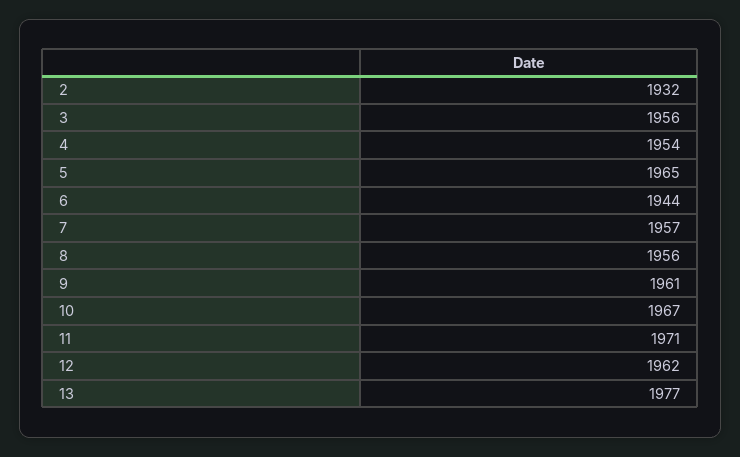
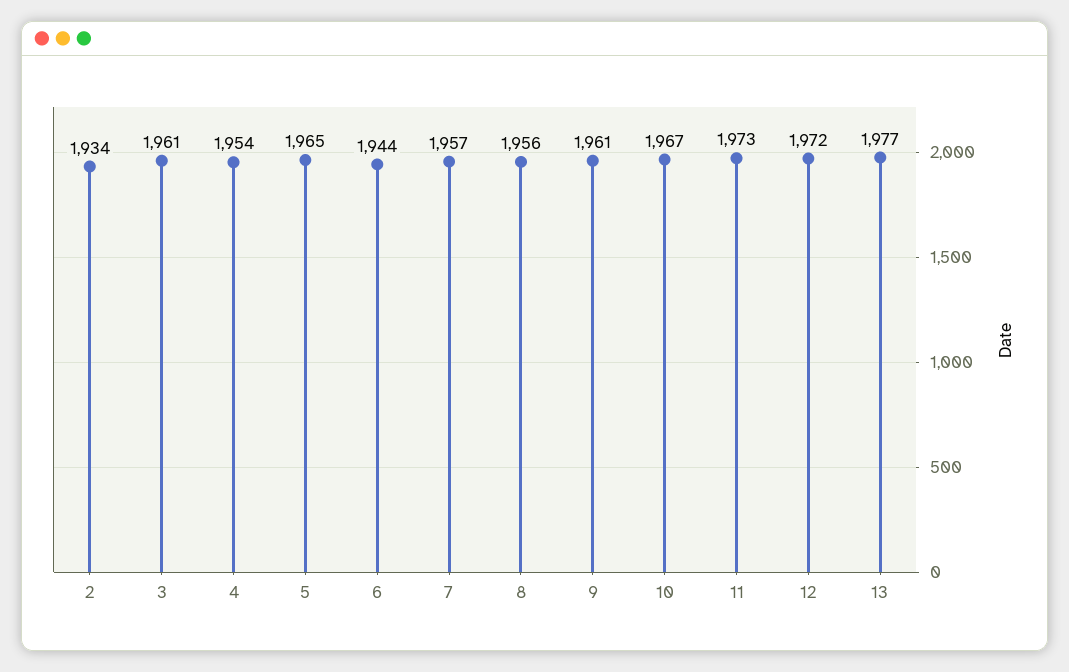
2: 1932 -> 1934
3: 1956 -> 1961
11: 1971 -> 1973
12: 1962 -> 1972

